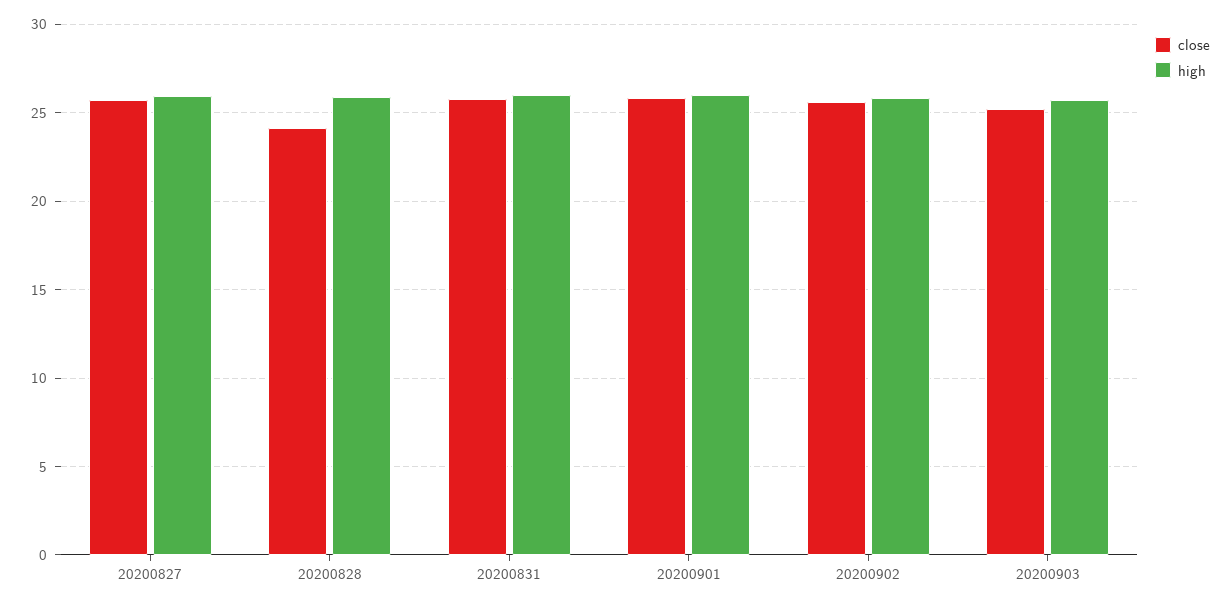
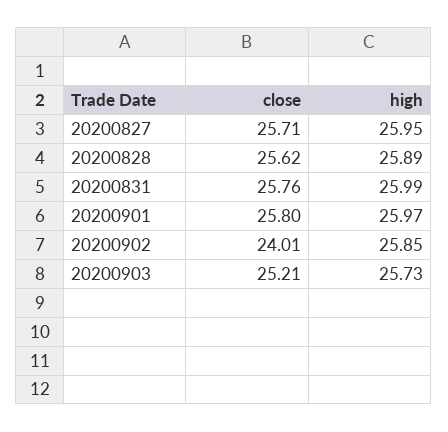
close, 20200828: 24 -> 25.62
close, 20200902: 25.5 -> 24.01

